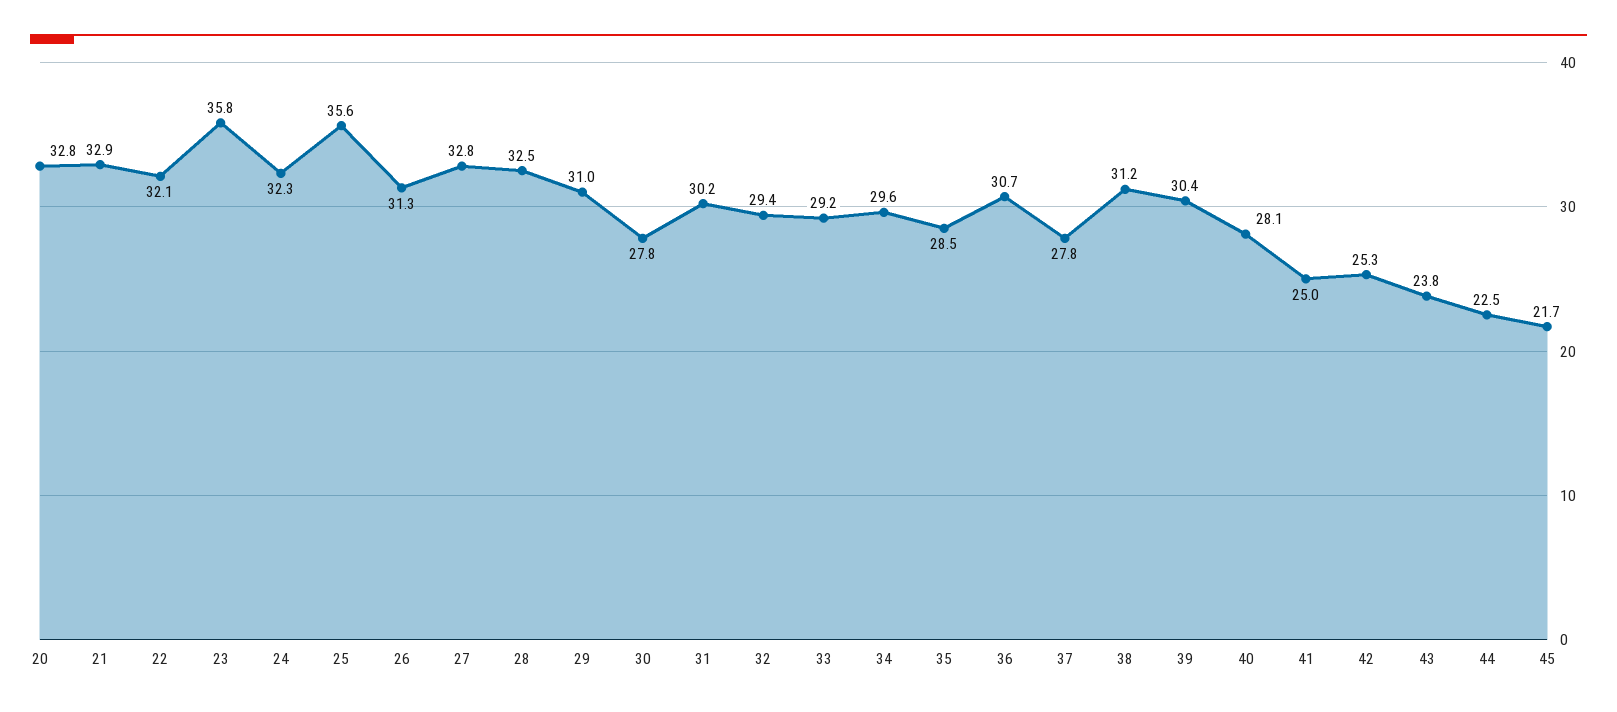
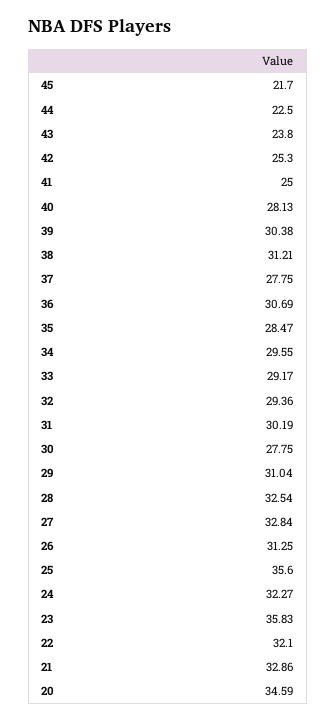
20: 32.8 -> 34.59

